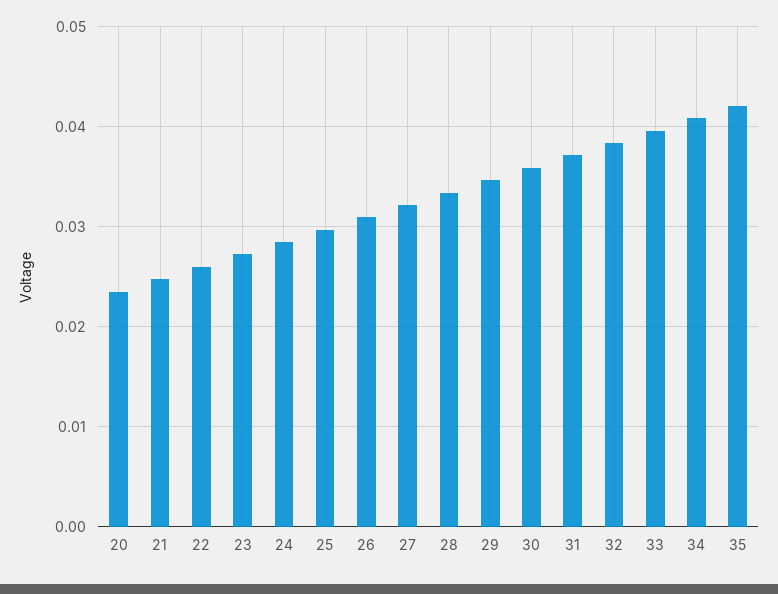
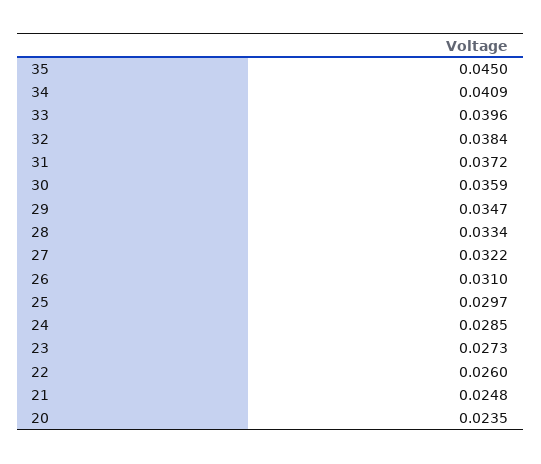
35: 0.042 -> 0.045

